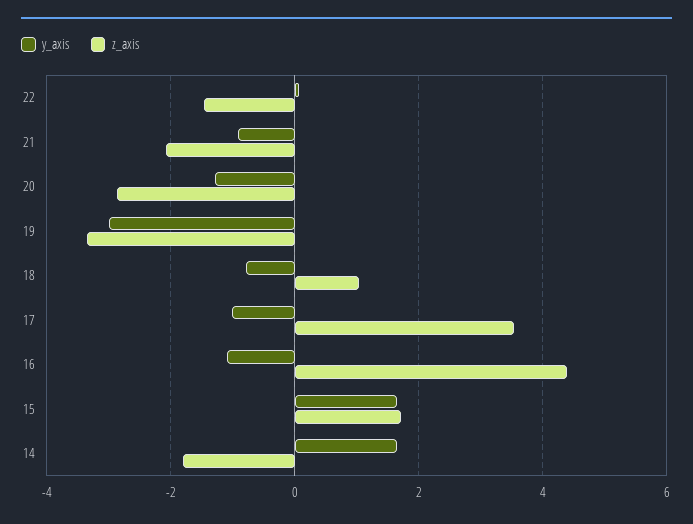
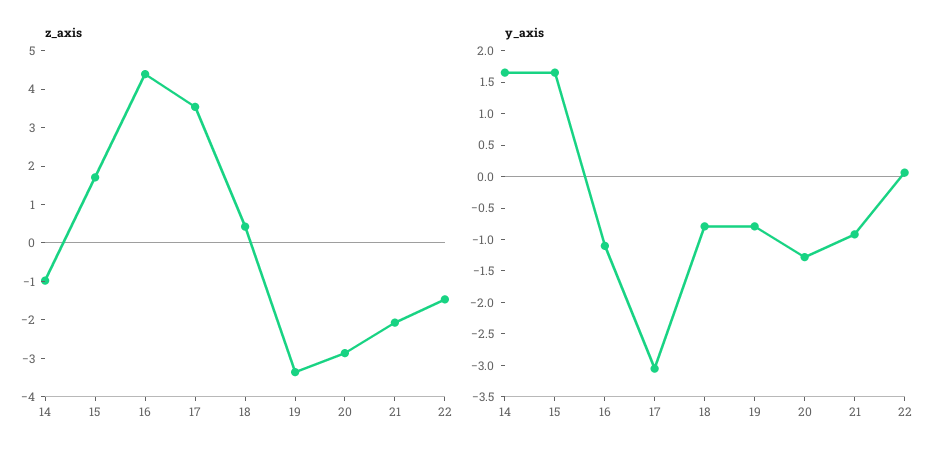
y_axis, 19: -3 -> -0.75
z_axis, 18: 1 -> 0.5
y_axis, 17: -1 -> -3
z_axis, 14: -1.8 -> -1

